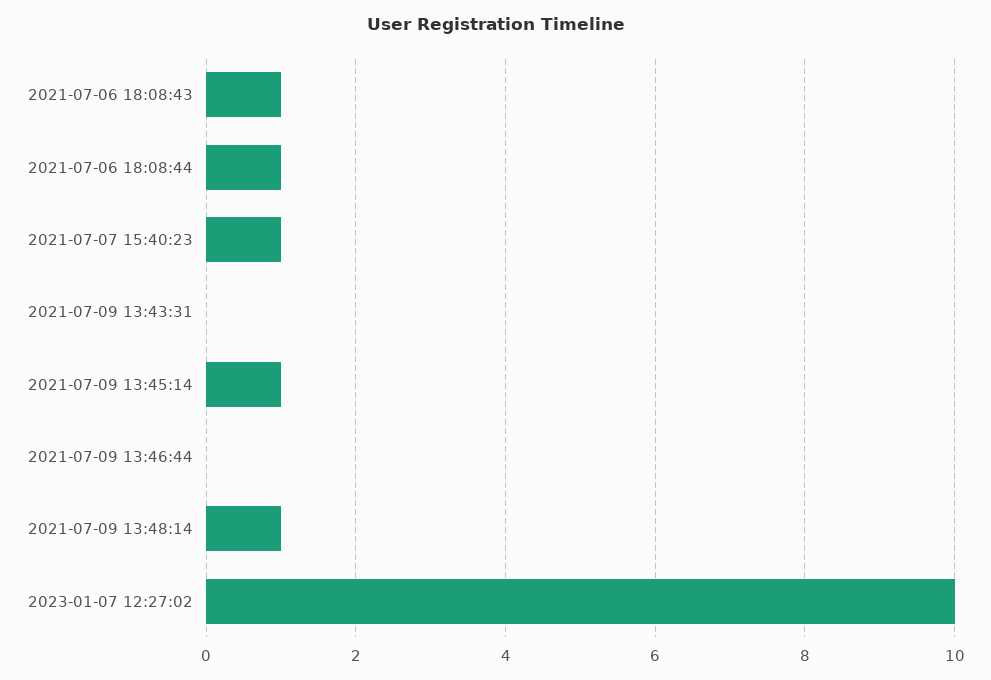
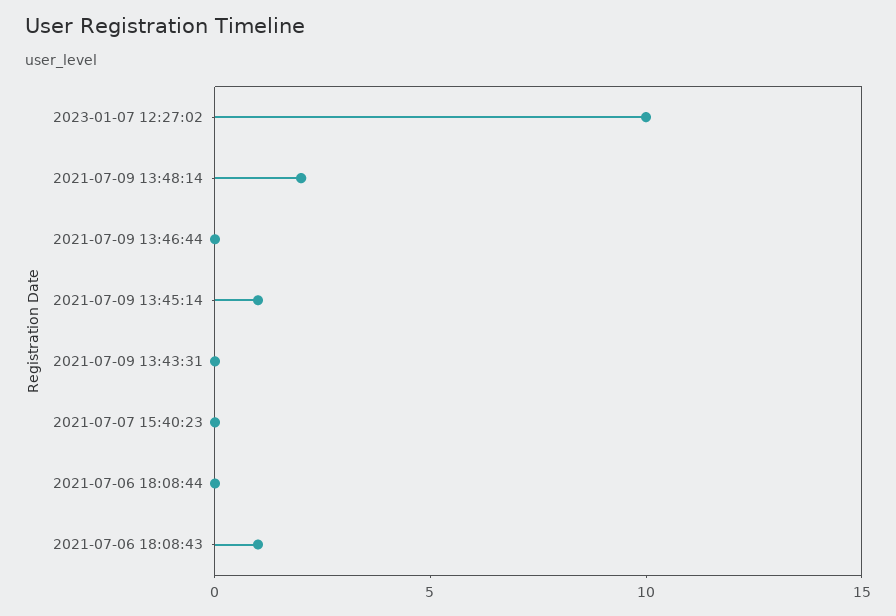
2021-07-06 18:08:44: 1 -> 0
2021-07-07 15:40:23: 1 -> 0
2021-07-09 13:48:14: 1 -> 2

